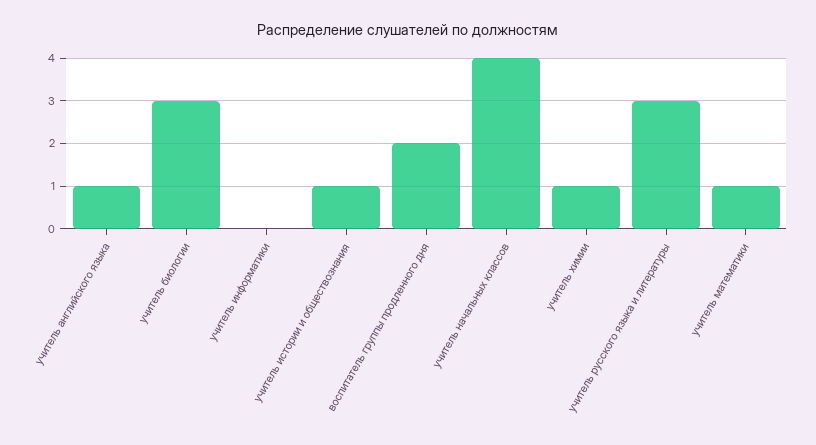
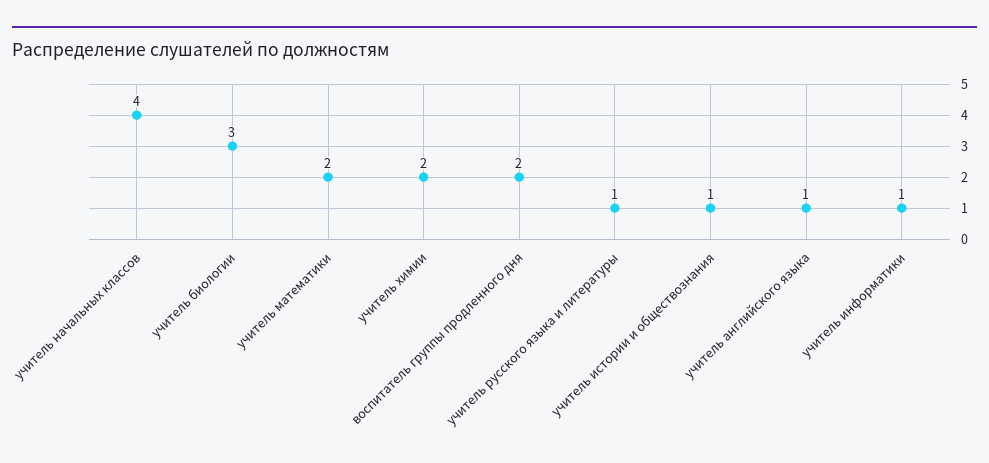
учитель информатики: 0 -> 1
учитель химии: 1 -> 2
учитель русского языка и литературы: 3 -> 1
учитель математики: 1 -> 2

